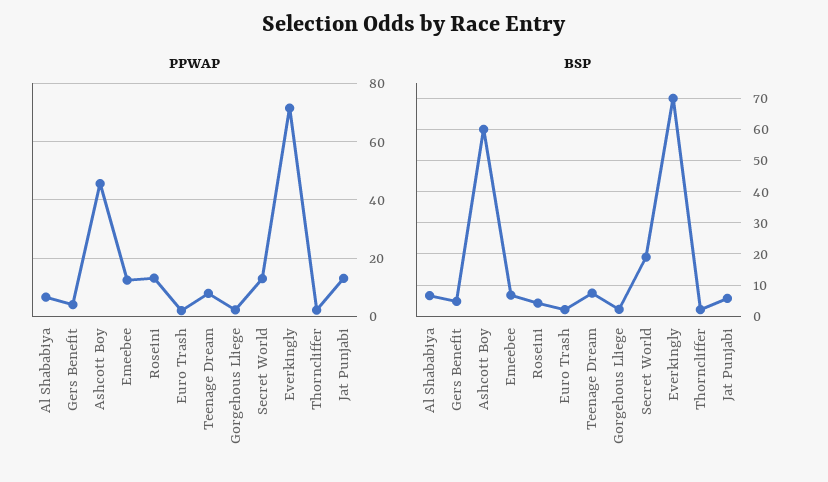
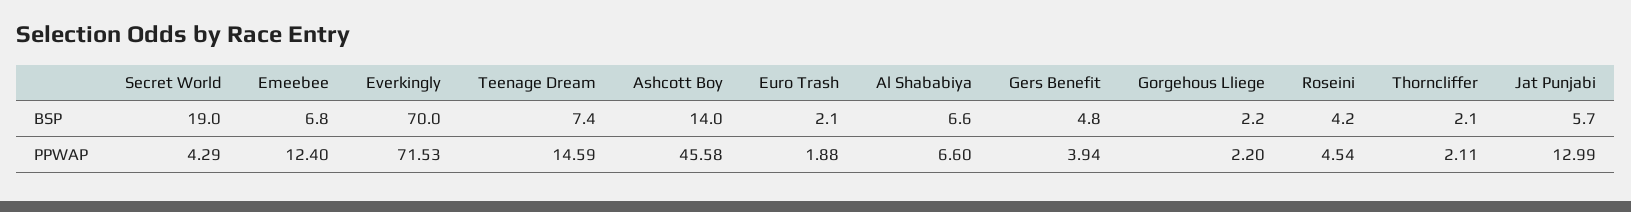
PPWAP, Roseini: 12.5 -> 4.54
PPWAP, Teenage Dream: 7.5 -> 14.59
PPWAP, Secret World: 12.5 -> 4.29
BSP, Ashcott Boy: 60 -> 14

